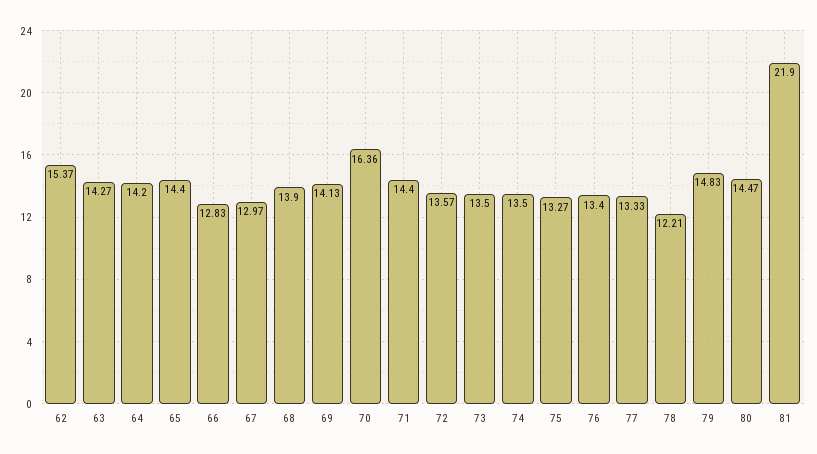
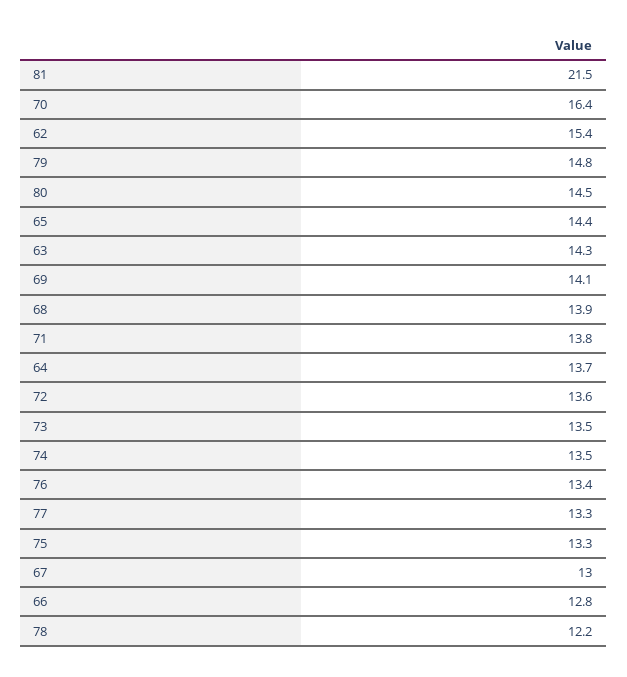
64: 14.2 -> 13.7
71: 14.4 -> 13.8
81: 21.9 -> 21.5

